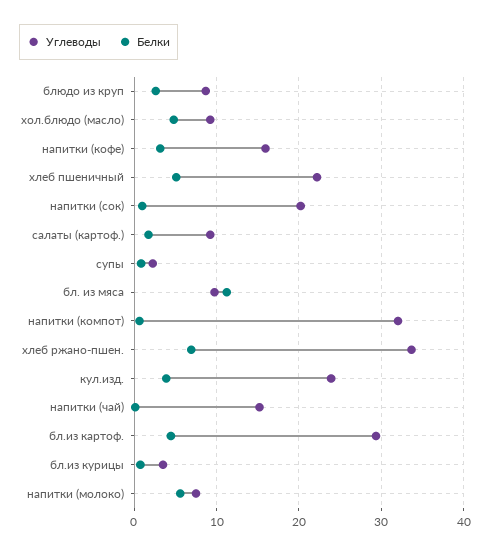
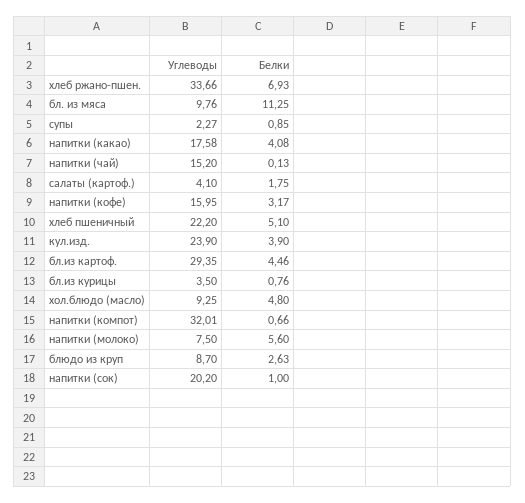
Углеводы, салаты (картоф.): 9 -> 4.1
Углеводы, напитки (какао): none -> 17.58
Белки, напитки (какао): none -> 4.08

